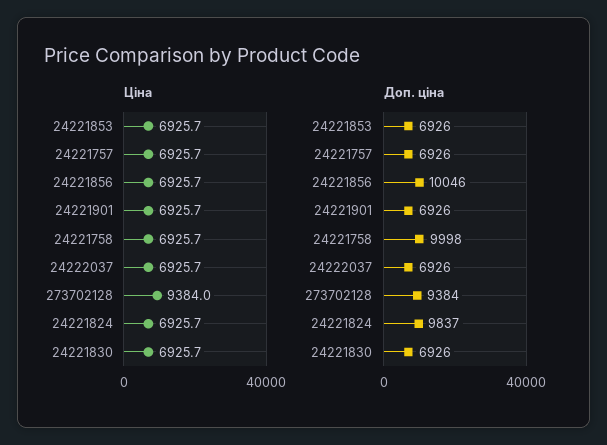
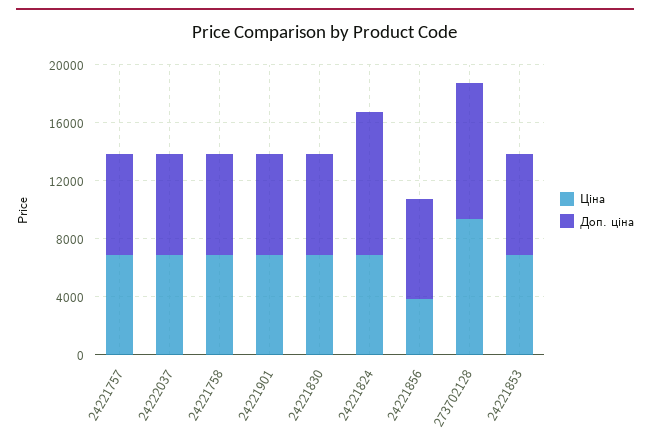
Ціна, 24221856: 6925.7 -> 4000
Доп. ціна, 24221856: 10046 -> 7000
Доп. ціна, 24221758: 9998 -> 7000

